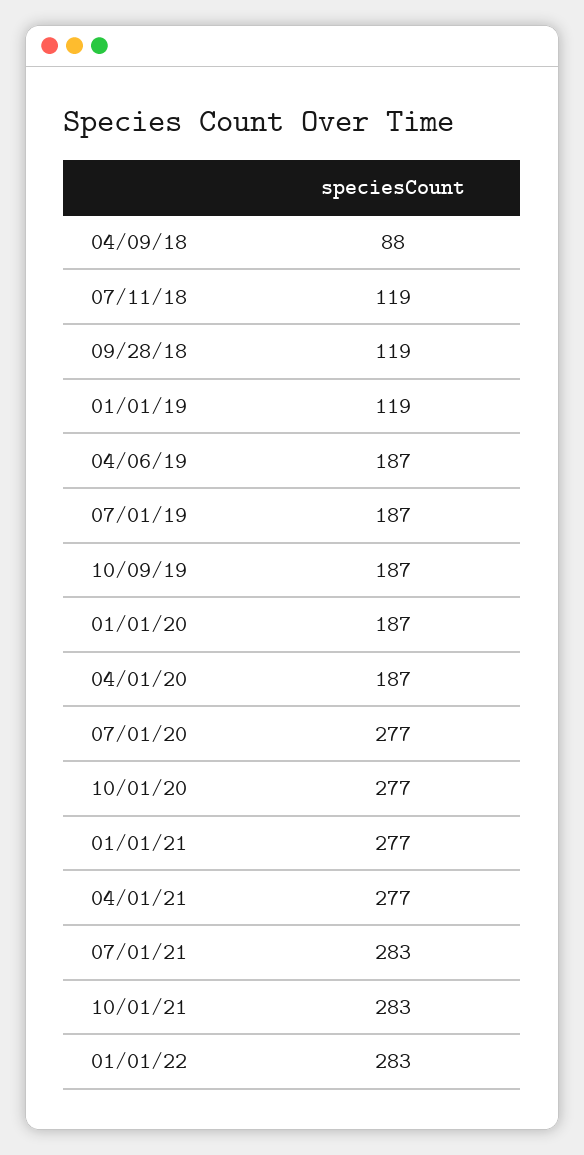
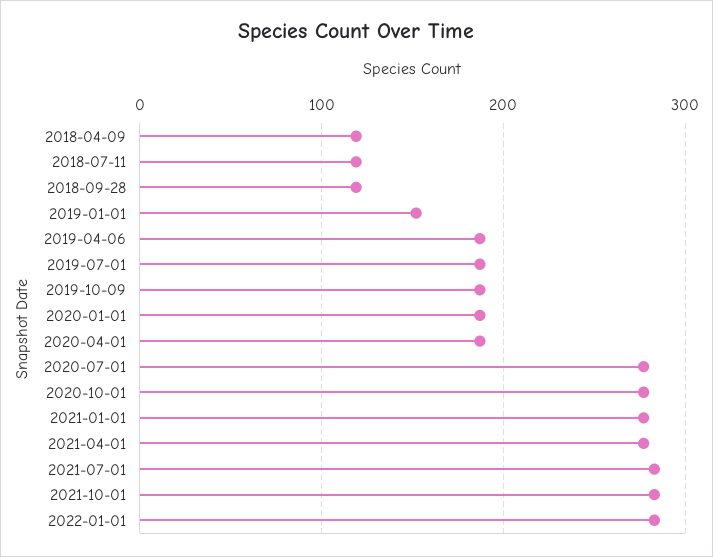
04/09/18: 88 -> 120
01/01/19: 119 -> 150

